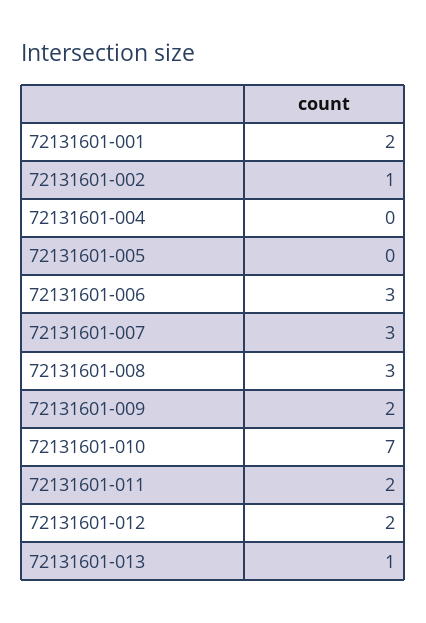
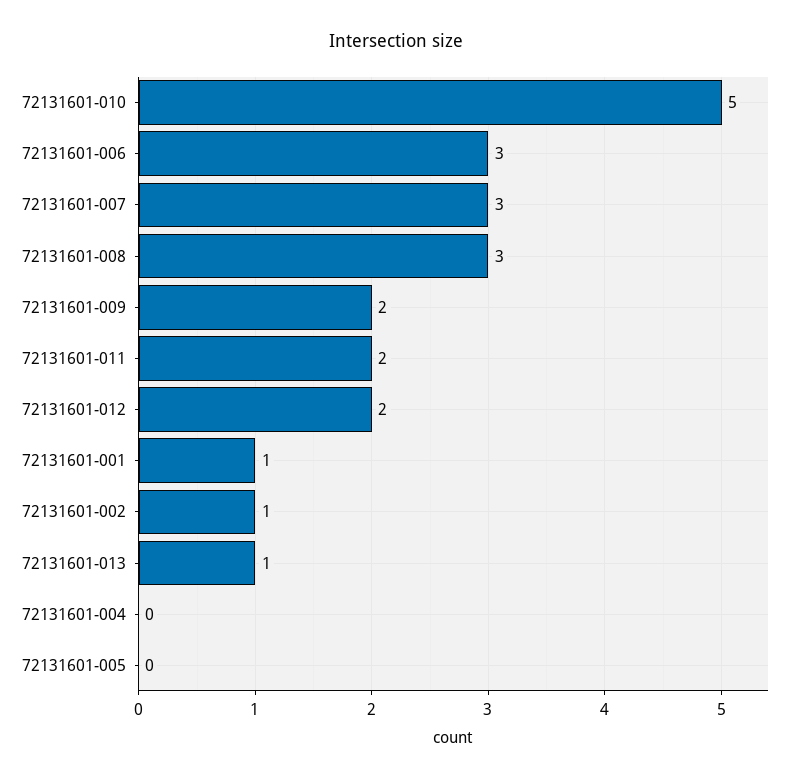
72131601-001: 2 -> 1
72131601-010: 7 -> 5

